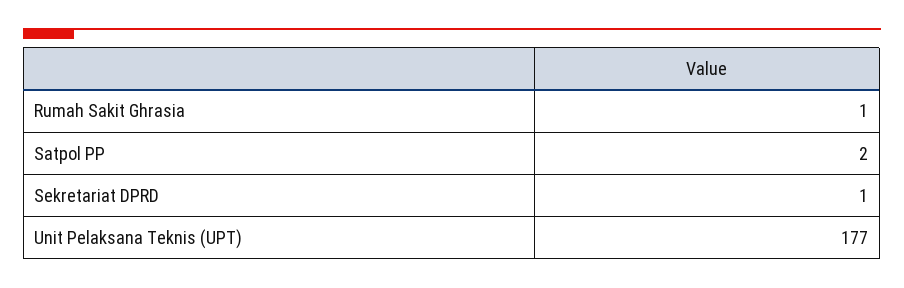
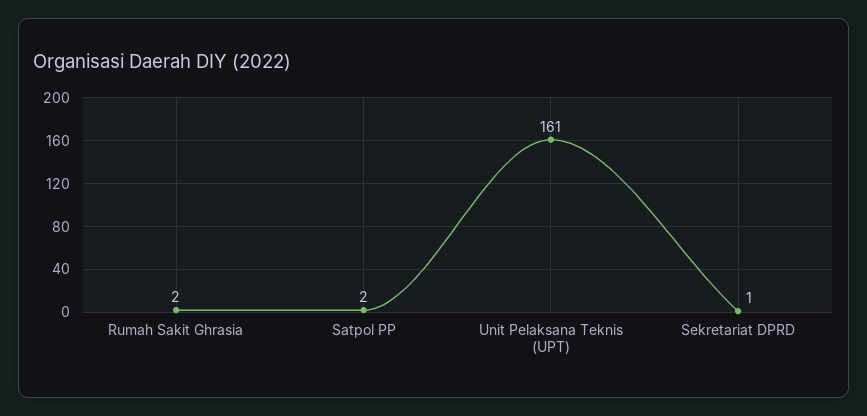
Rumah Sakit Ghrasia: 1 -> 2
Unit Pelaksana Teknis (UPT): 177 -> 161

